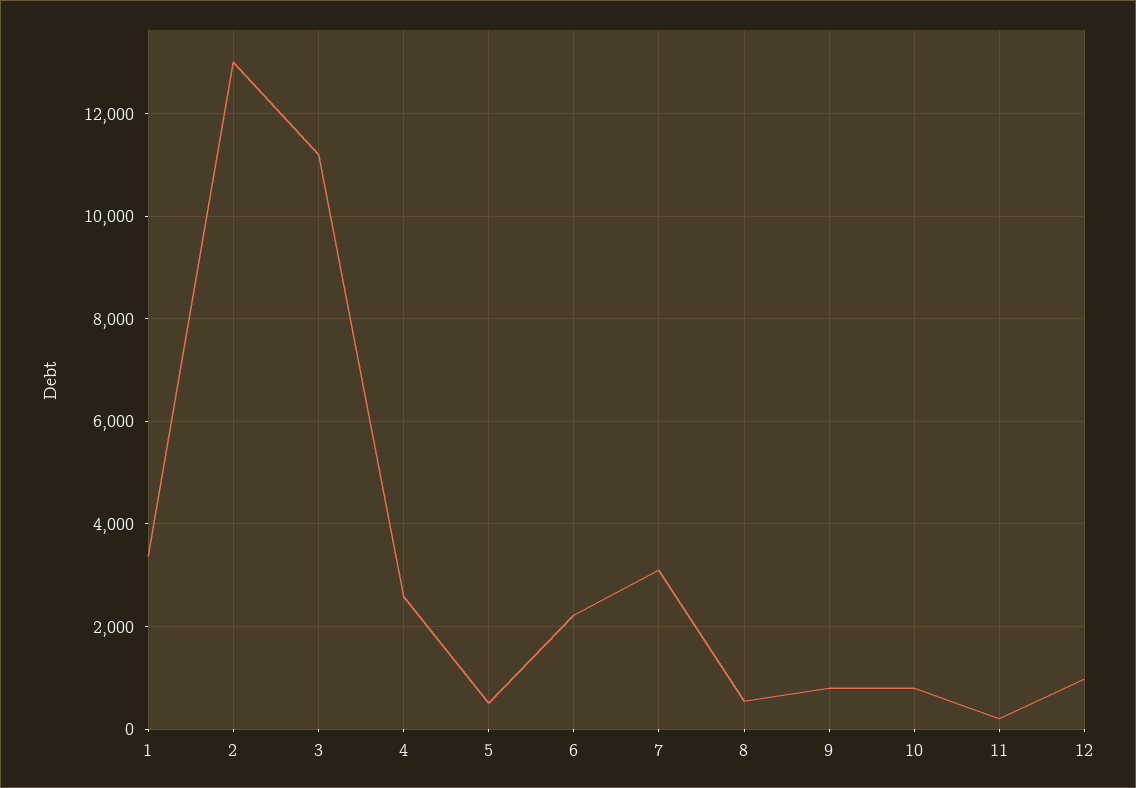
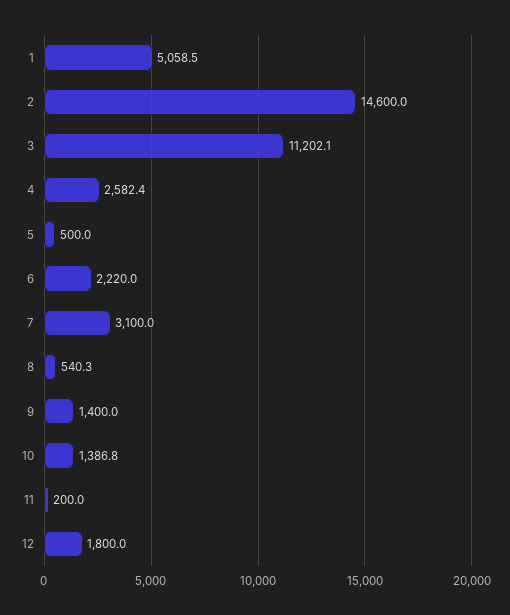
1: 3400 -> 5058.5
2: 13000 -> 14600
9: 800 -> 1400
10: 800 -> 1386.8
12: 1000 -> 1800

